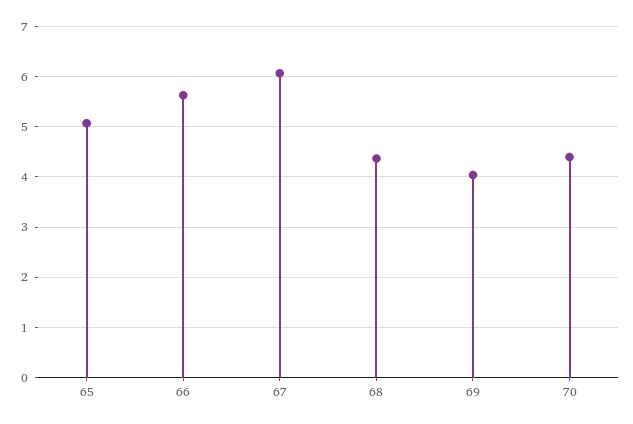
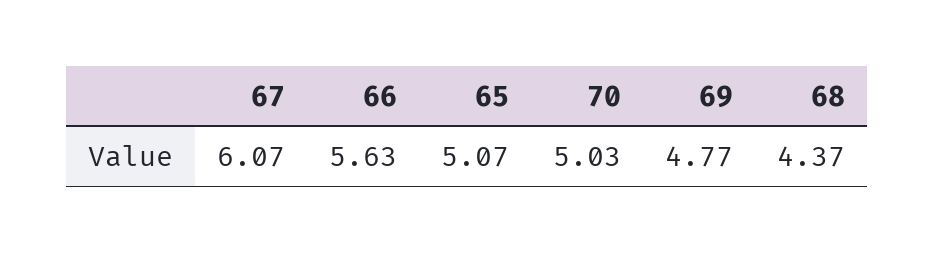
69: 4 -> 4.77
70: 4.4 -> 5.03

